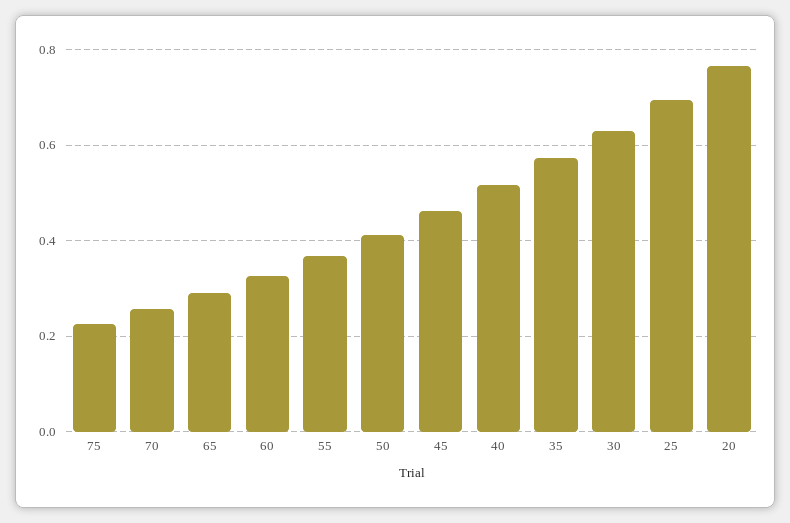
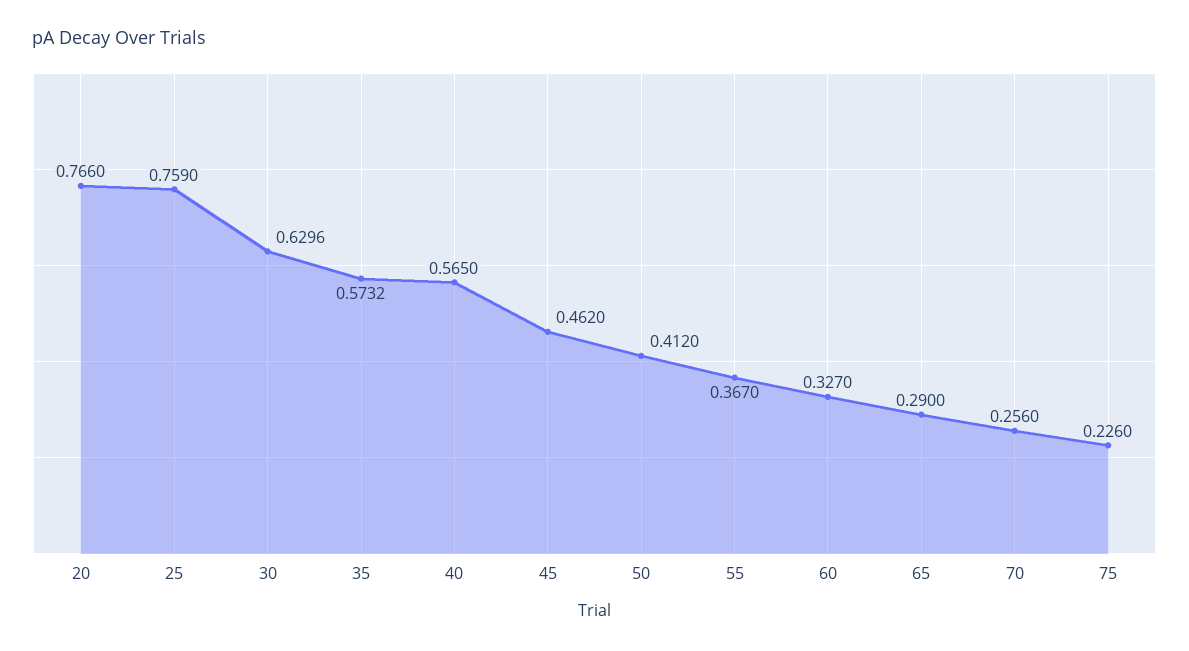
40: 0.52 -> 0.565
25: 0.7 -> 0.759

